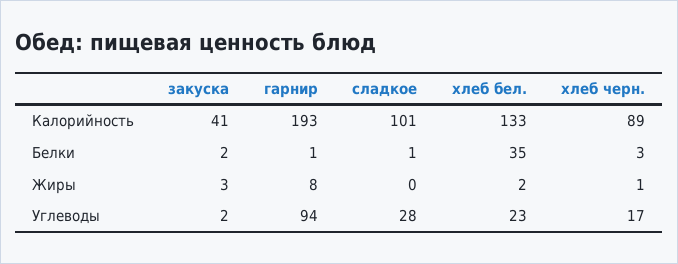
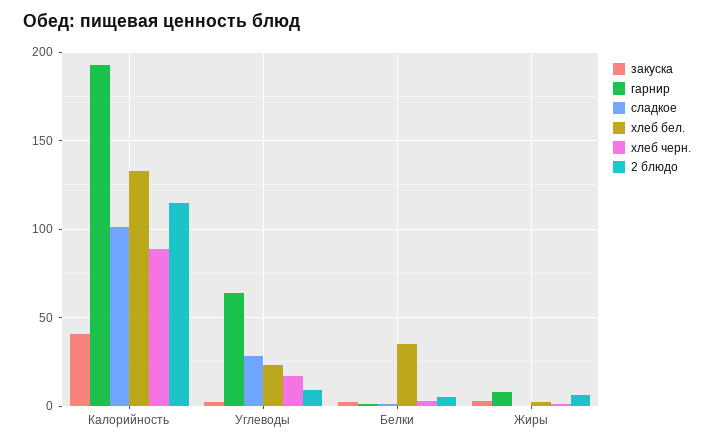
гарнир, Углеводы: 94 -> 65
2 блюдо, Калорийность: none -> 115
2 блюдо, Углеводы: none -> 10
2 блюдо, Белки: none -> 5
2 блюдо, Жиры: none -> 5

